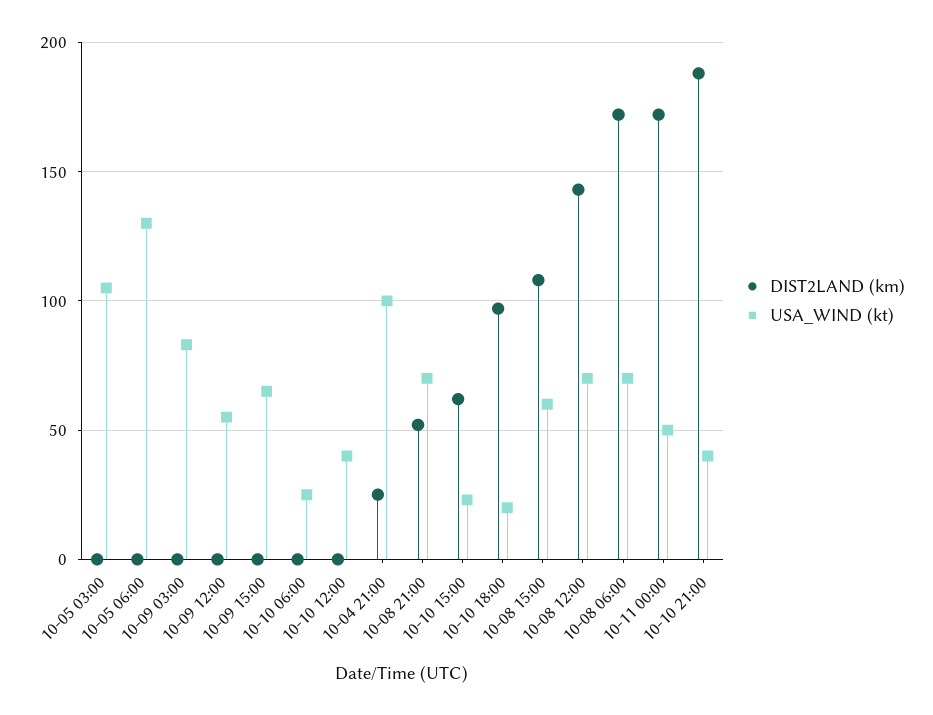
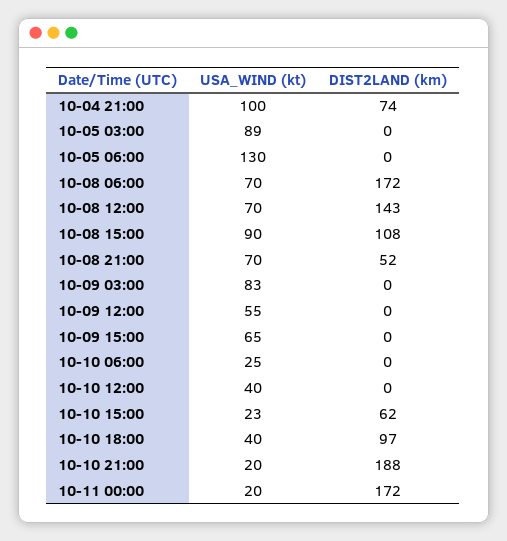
USA_WIND (kt), 10-05 03:00: 105 -> 89
DIST2LAND (km), 10-04 21:00: 25 -> 74
USA_WIND (kt), 10-10 18:00: 20 -> 40
USA_WIND (kt), 10-08 15:00: 60 -> 90
USA_WIND (kt), 10-11 00:00: 50 -> 20
USA_WIND (kt), 10-10 21:00: 40 -> 20

